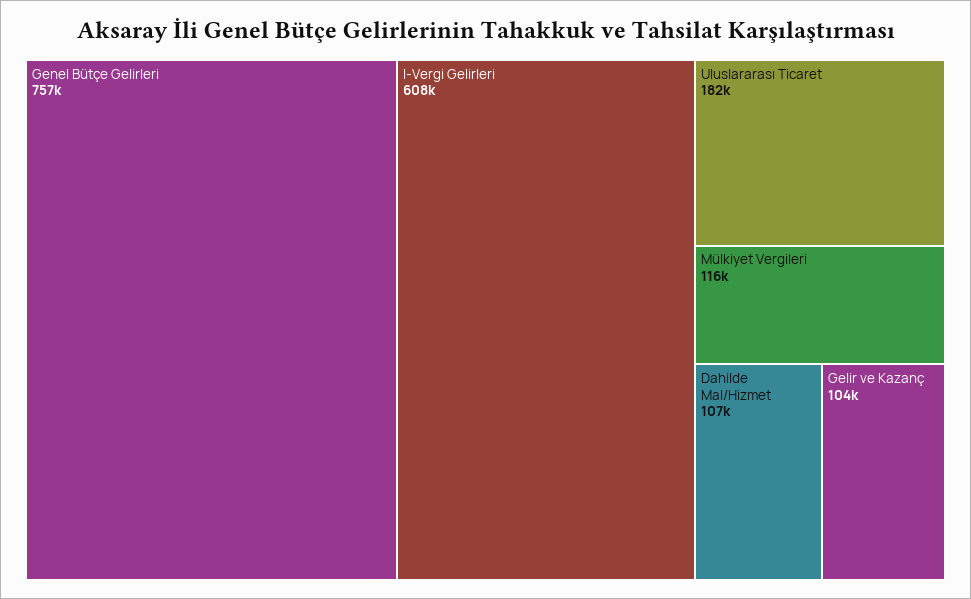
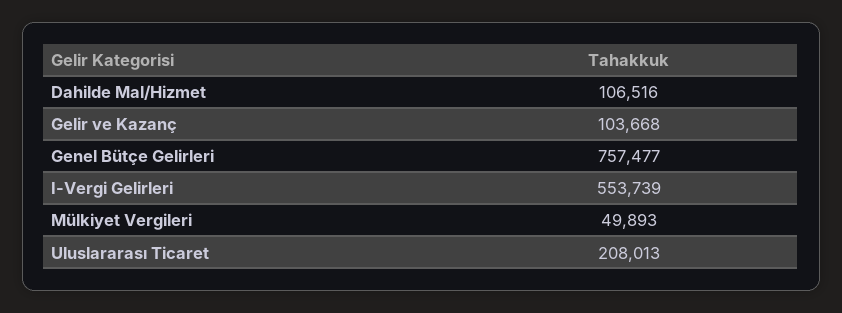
I-Vergi Gelirleri: 608000 -> 553739
Uluslararası Ticaret: 182000 -> 208013
Mülkiyet Vergileri: 116000 -> 49893

